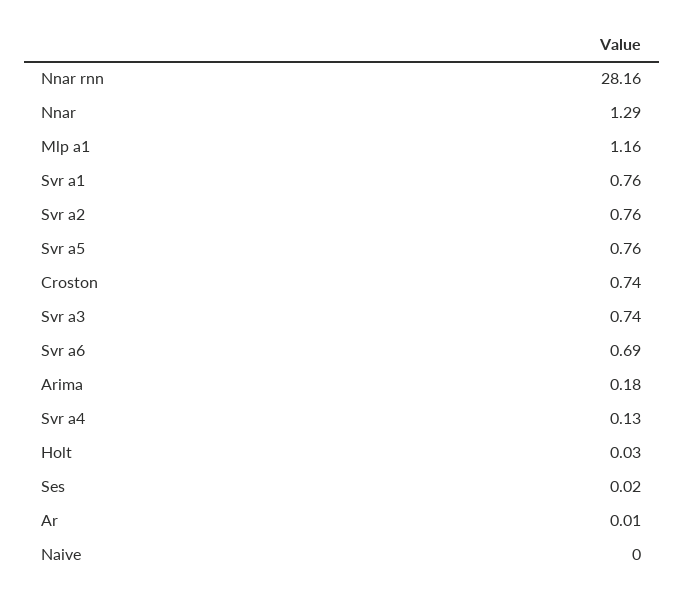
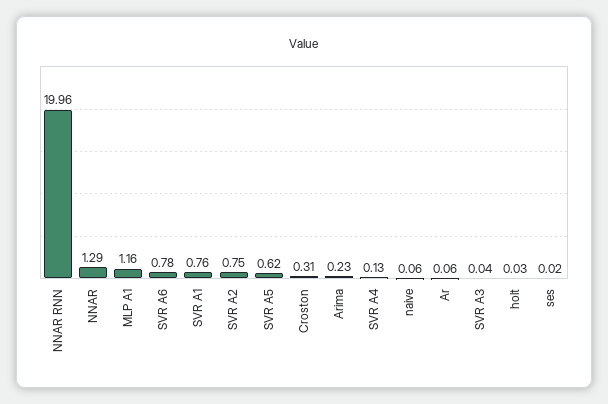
Nnar rnn: 28.16 -> 19.96
Svr a2: 0.76 -> 0.75
Svr a5: 0.76 -> 0.62
Croston: 0.74 -> 0.31
Svr a3: 0.74 -> 0.04
Svr a6: 0.69 -> 0.78
Arima: 0.18 -> 0.23
Ar: 0.01 -> 0.06
Naive: 0 -> 0.06

